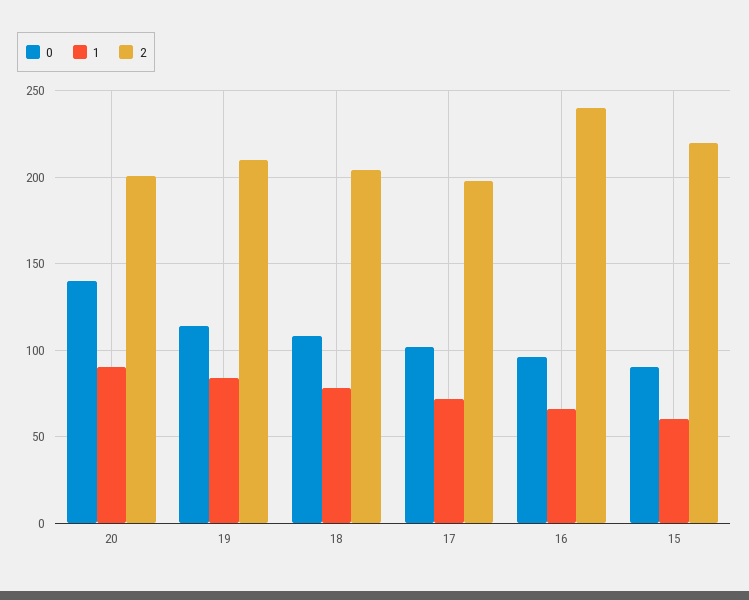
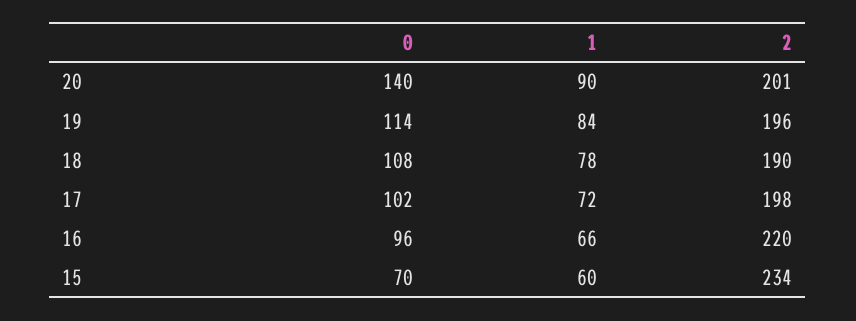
2, 19: 210 -> 196
2, 18: 205 -> 190
2, 16: 240 -> 220
0, 15: 90 -> 70
2, 15: 220 -> 234

